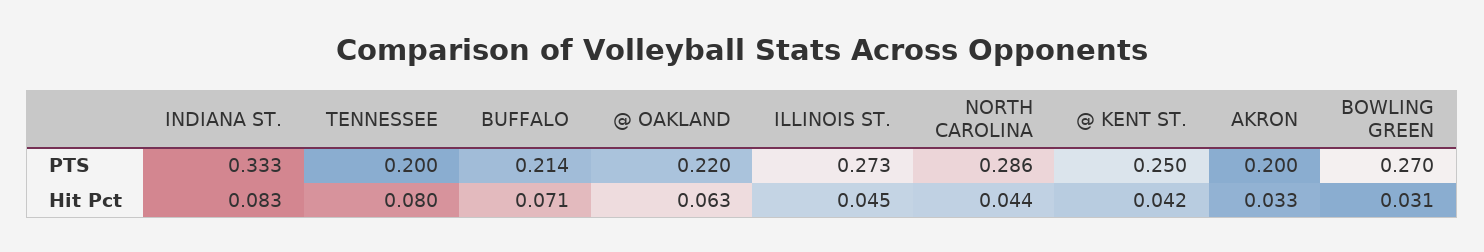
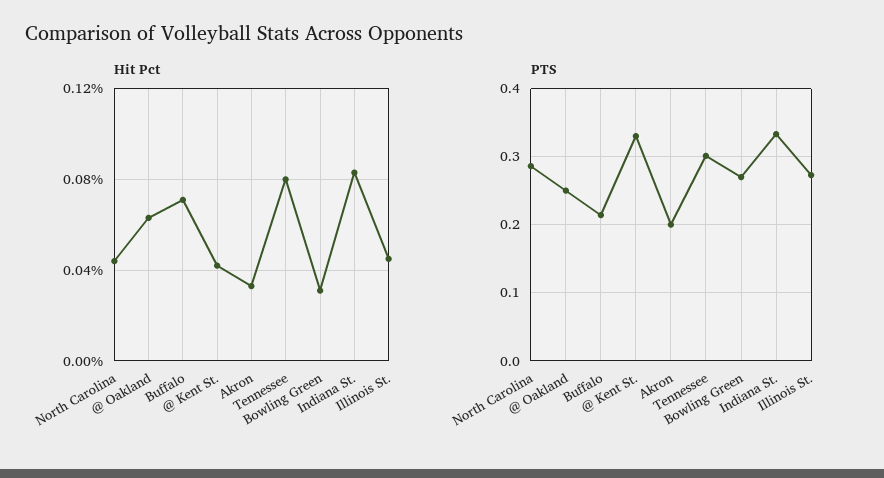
PTS, TENNESSEE: 0.2 -> 0.3
PTS, @ OAKLAND: 0.22 -> 0.25
PTS, @ KENT ST.: 0.25 -> 0.33

